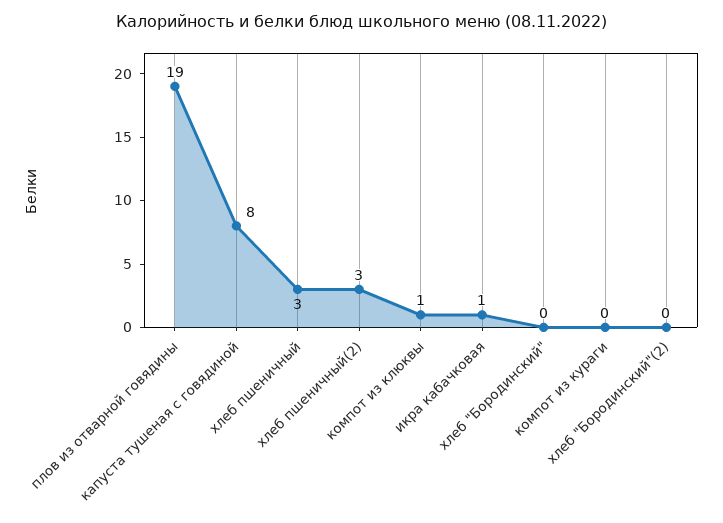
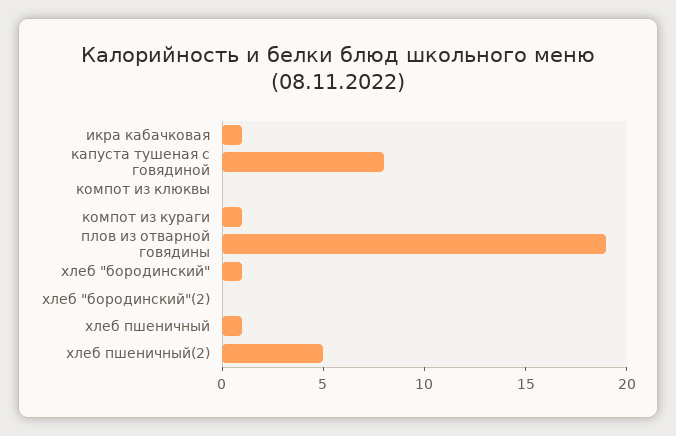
хлеб пшеничный: 3 -> 1
хлеб пшеничный(2): 3 -> 5
компот из клюквы: 1 -> 0
хлеб "Бородинский": 0 -> 1
компот из кураги: 0 -> 1

